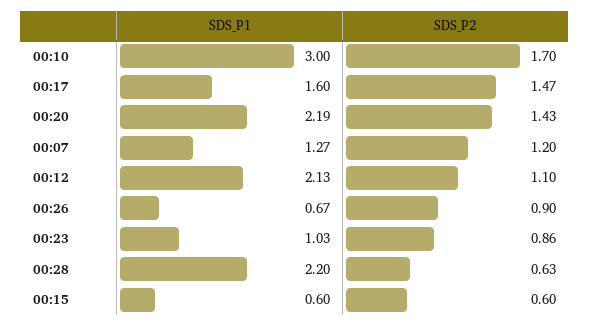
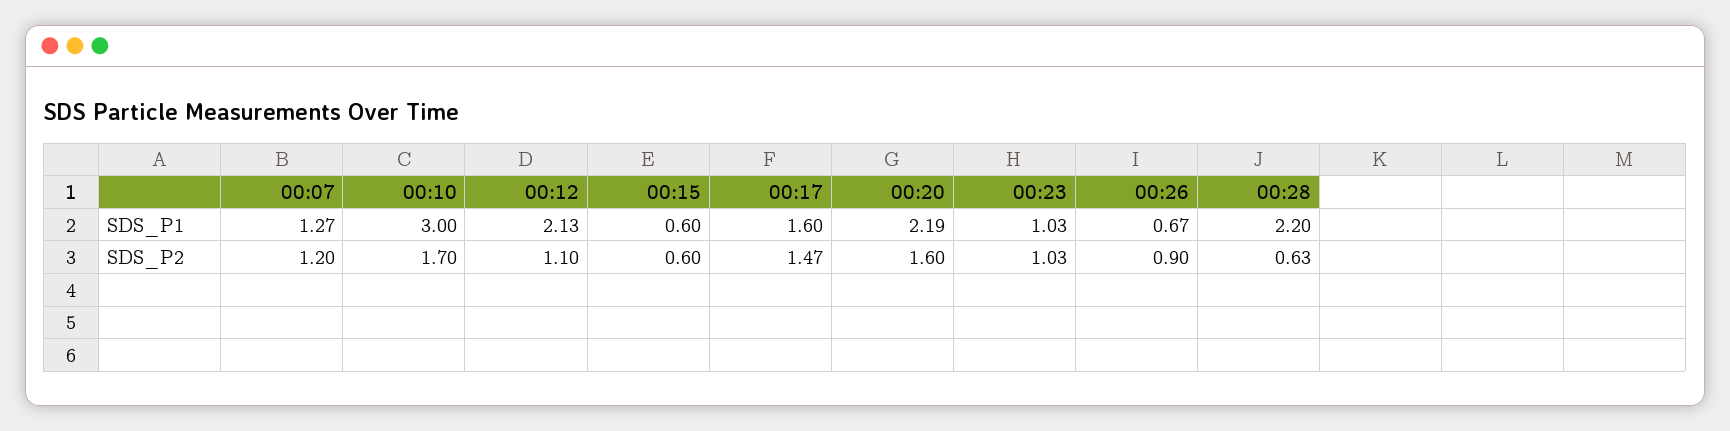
SDS_P2, 00:20: 1.43 -> 1.6
SDS_P2, 00:23: 0.86 -> 1.03

